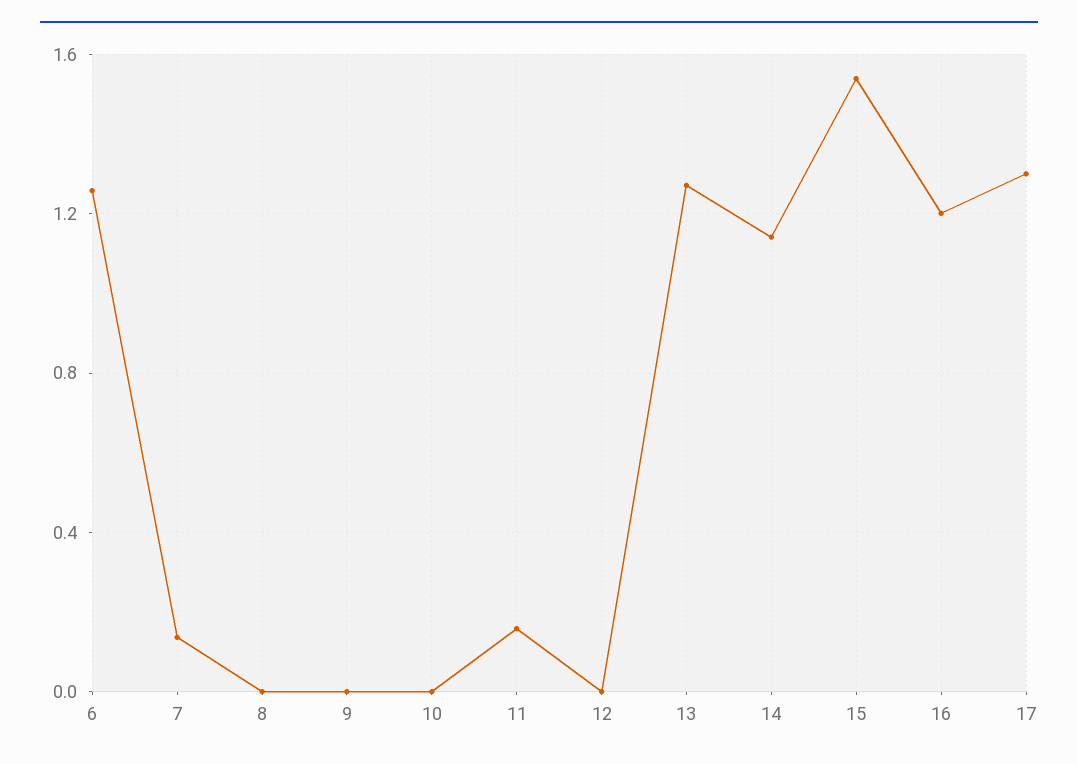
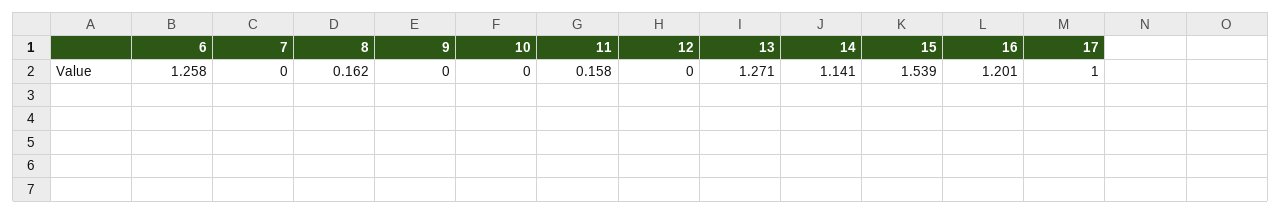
7: 0.15 -> 0
8: 0 -> 0.162
17: 1.3 -> 1

